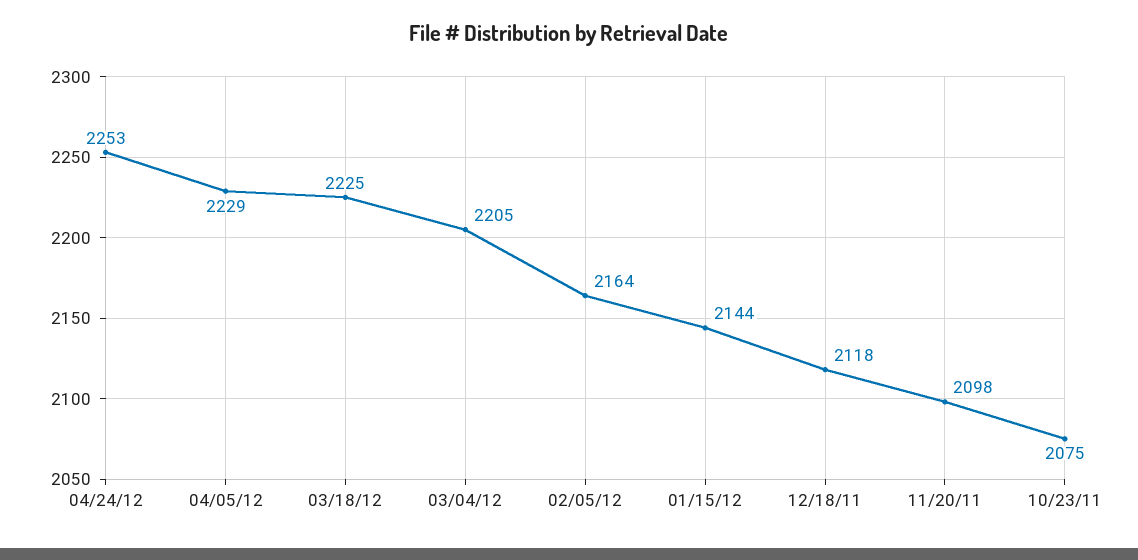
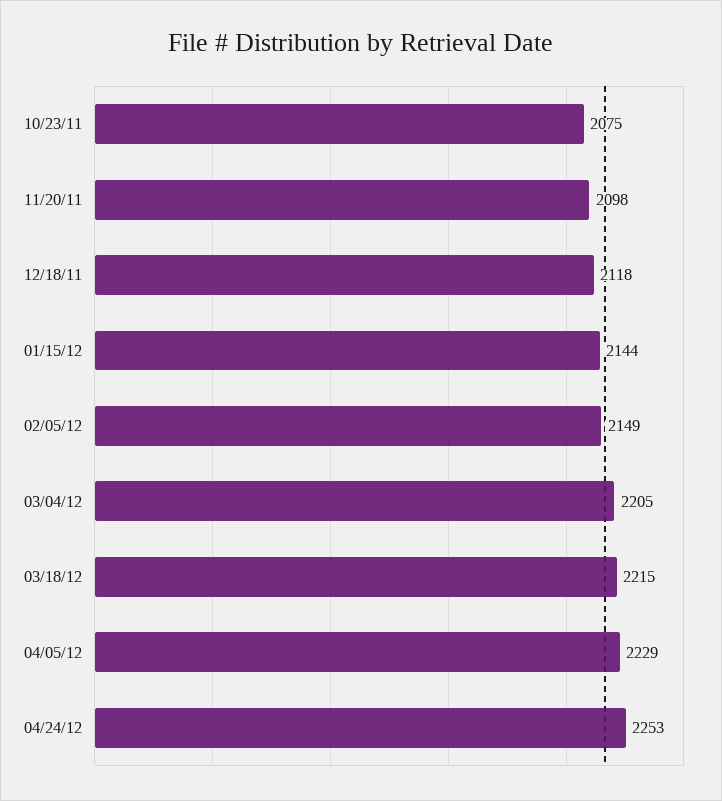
03/18/12: 2225 -> 2215
02/05/12: 2164 -> 2149

